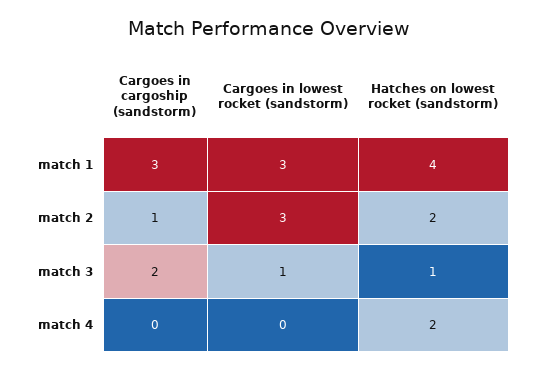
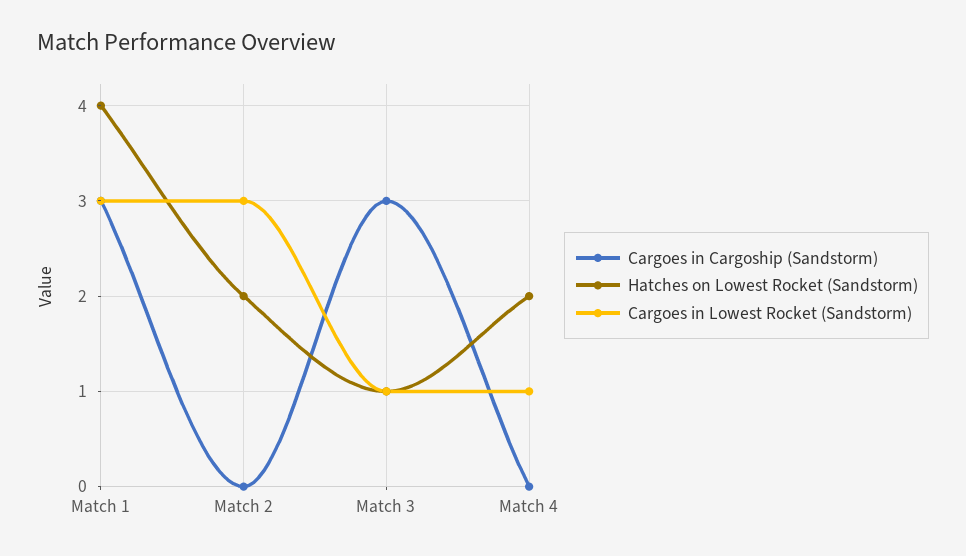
Cargoes in cargoship (sandstorm), match 2: 1 -> 0
Cargoes in cargoship (sandstorm), match 3: 2 -> 3
Cargoes in lowest rocket (sandstorm), match 4: 0 -> 1

